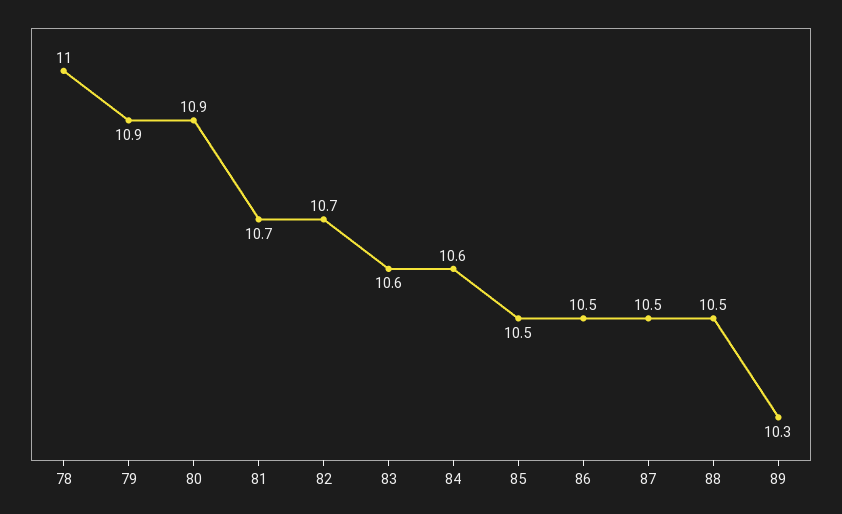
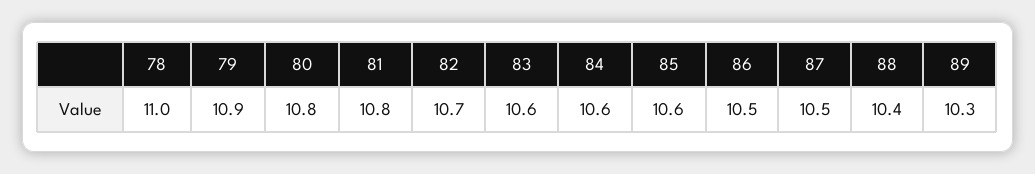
80: 10.9 -> 10.8
81: 10.7 -> 10.8
85: 10.5 -> 10.6
88: 10.5 -> 10.4

